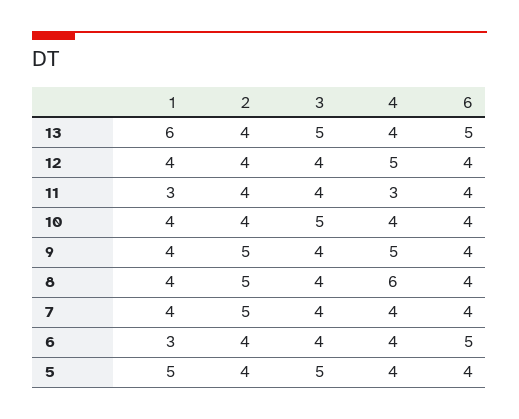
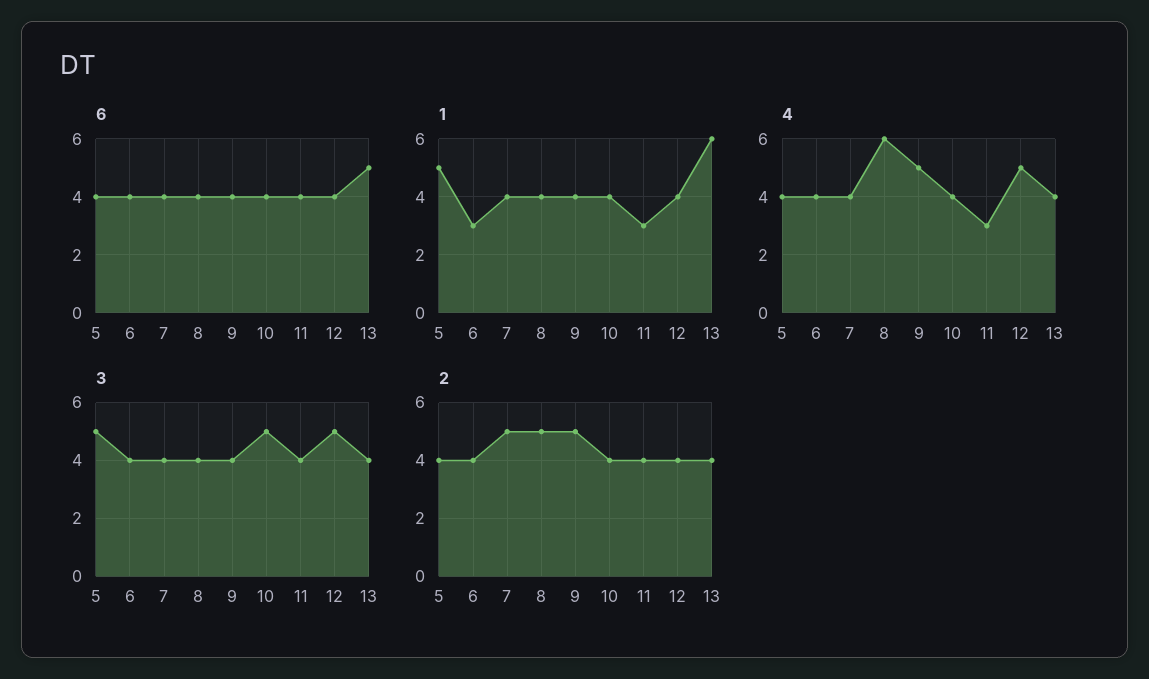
3, 13: 5 -> 4
3, 12: 4 -> 5
6, 6: 5 -> 4

